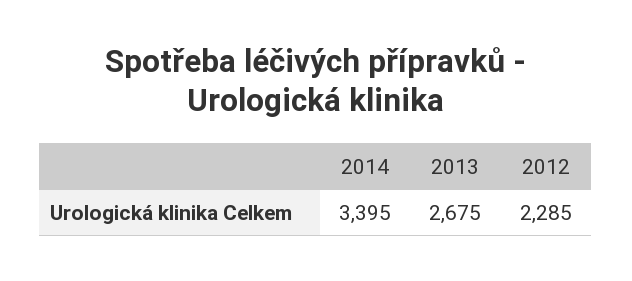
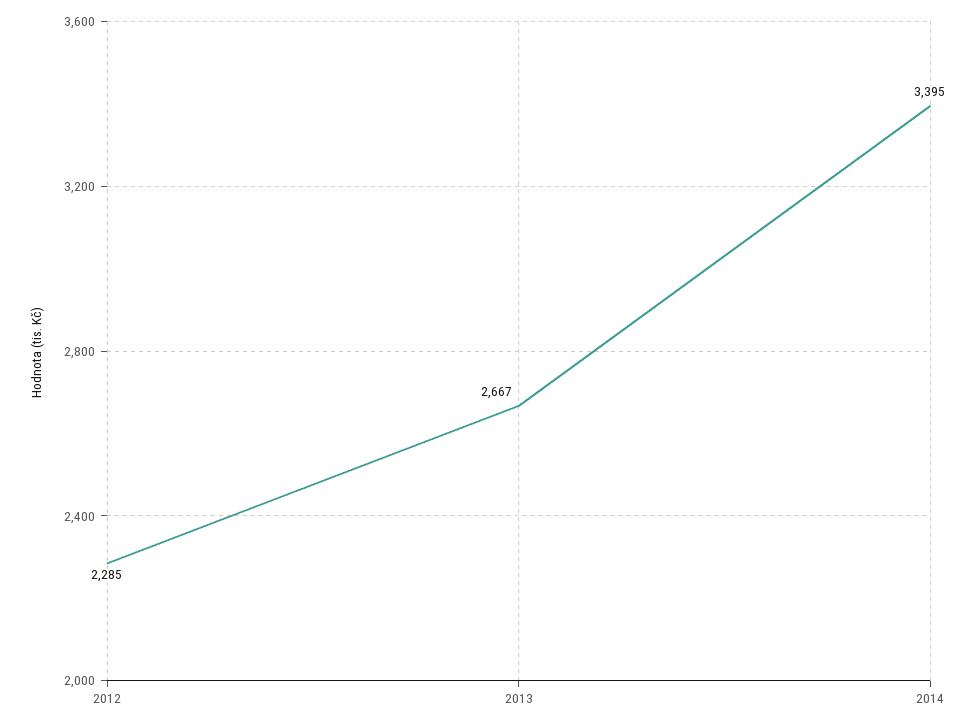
2013: 2675 -> 2667

